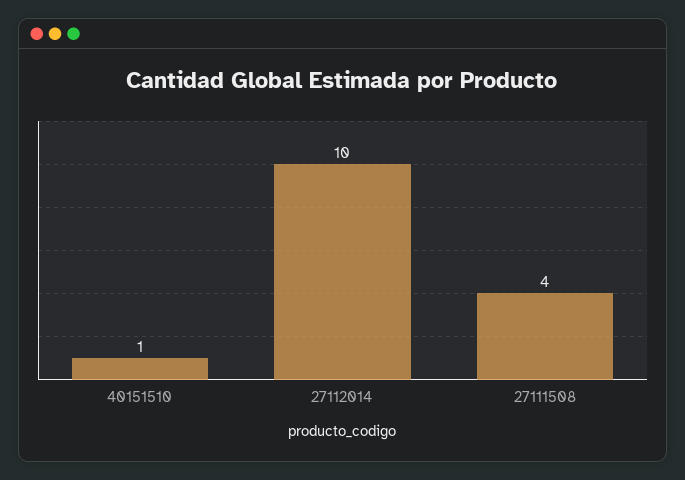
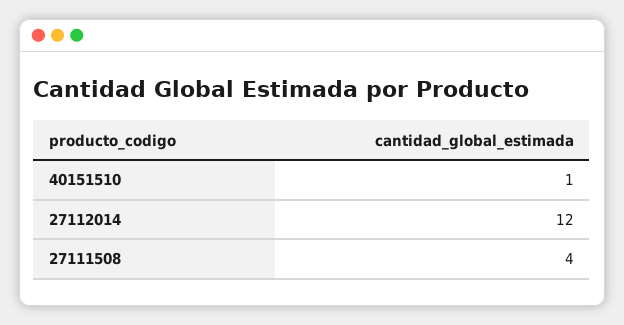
27112014: 10 -> 12

